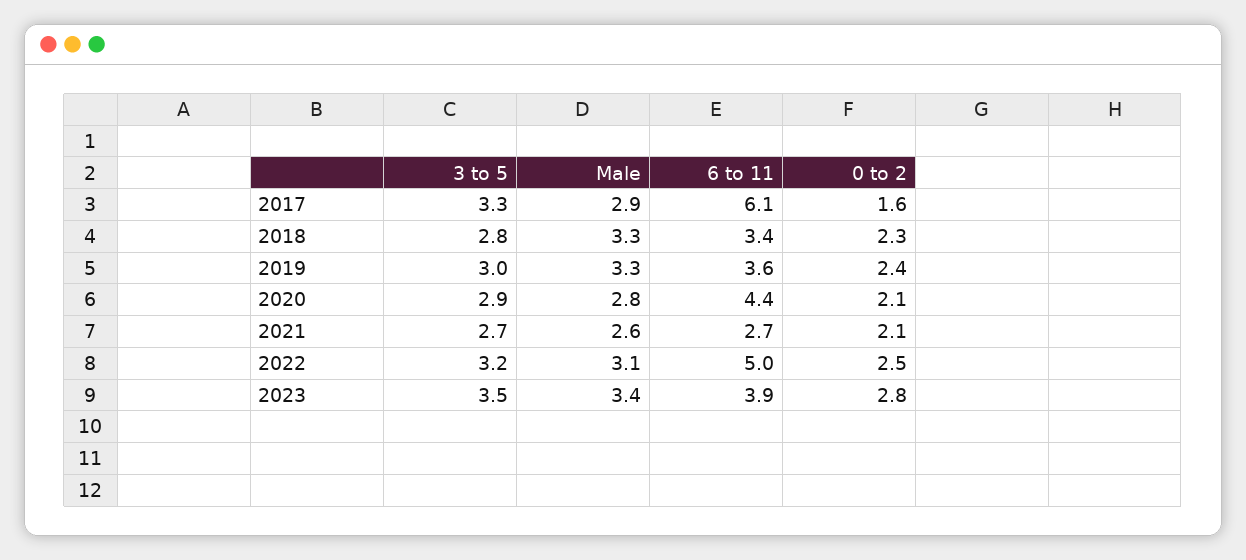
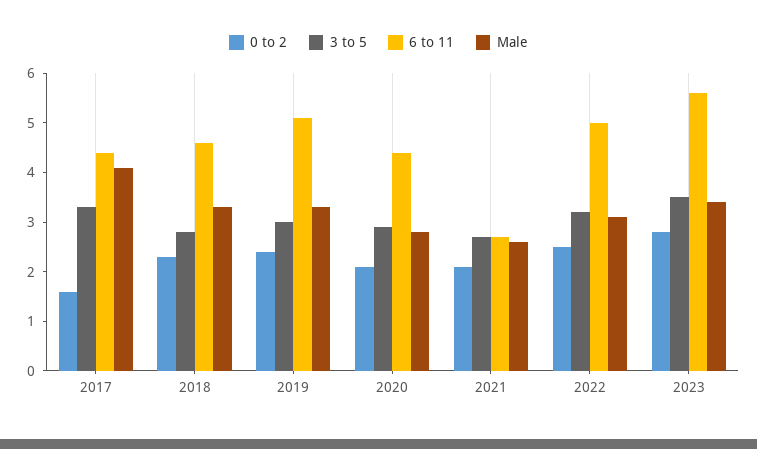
Male, 2017: 2.9 -> 4
6 to 11, 2017: 6.1 -> 4.5
6 to 11, 2018: 3.4 -> 4.5
6 to 11, 2019: 3.6 -> 5
6 to 11, 2023: 3.9 -> 5.5

